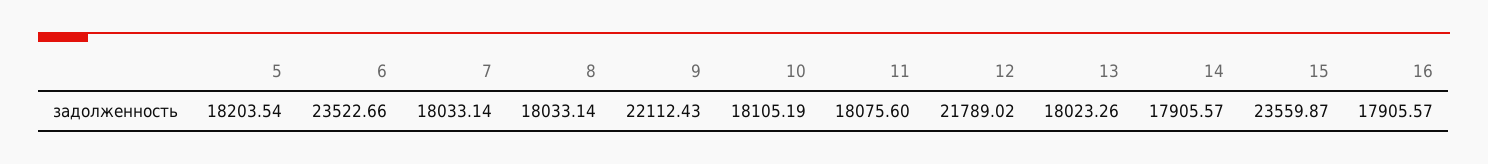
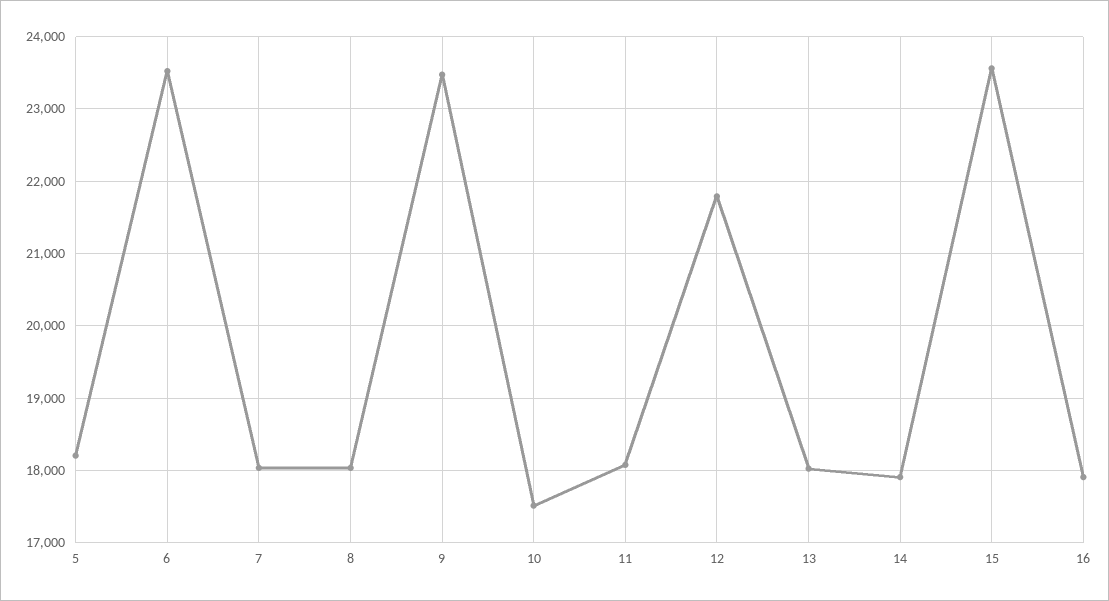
9: 22112.43 -> 23500
10: 18105.19 -> 17500

